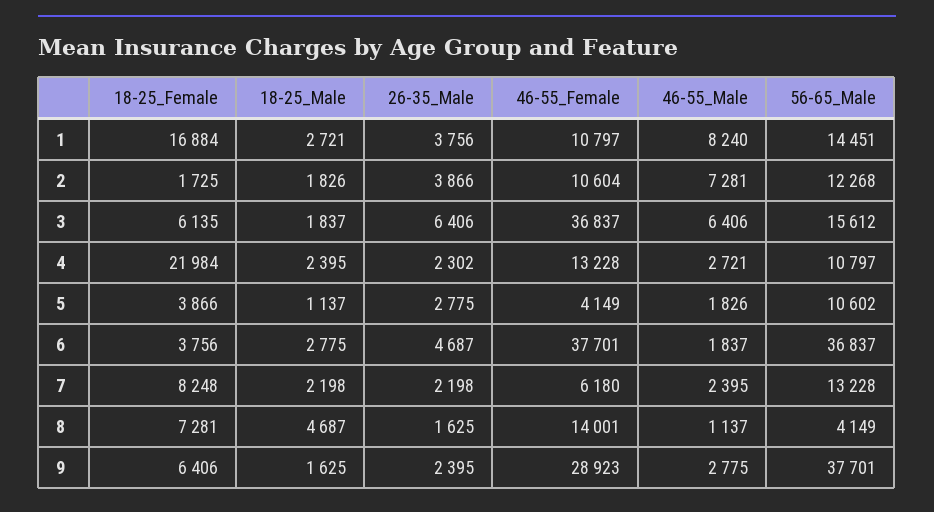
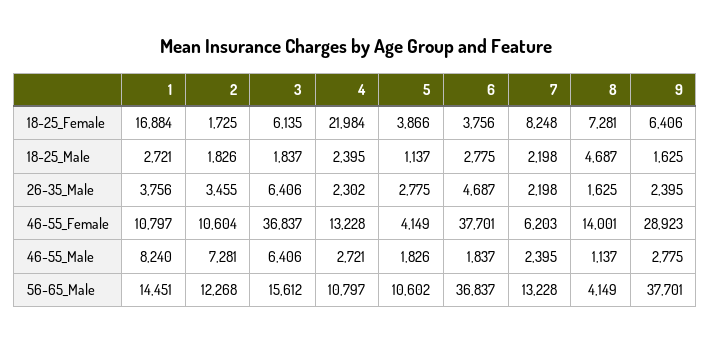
26-35_Male, 2: 3866 -> 3455
46-55_Female, 7: 6180 -> 6203

